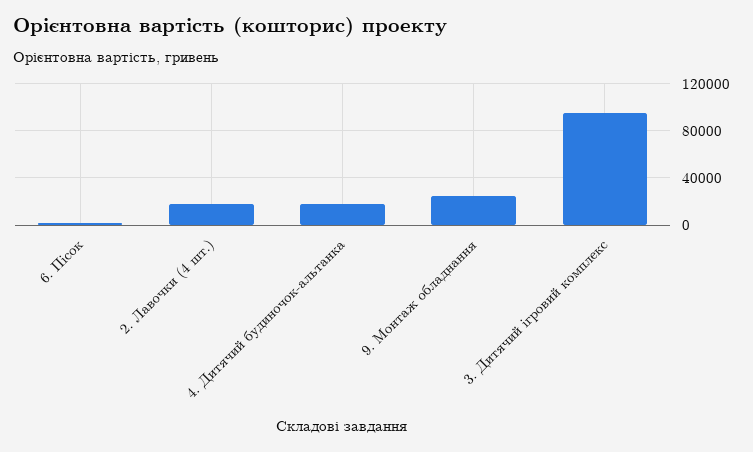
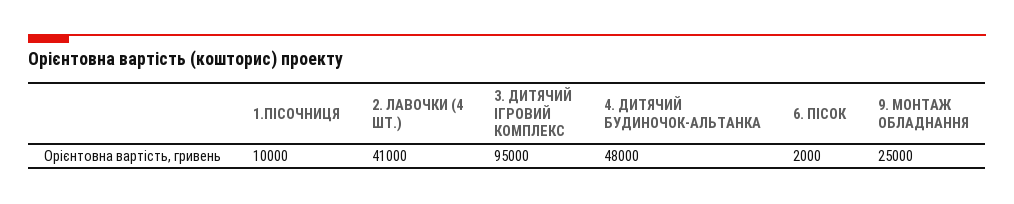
2. Лавочки (4 шт.): 20000 -> 41000
4. Дитячий будиночок-альтанка: 20000 -> 48000
1.ПІСОЧНИЦЯ: none -> 10000

